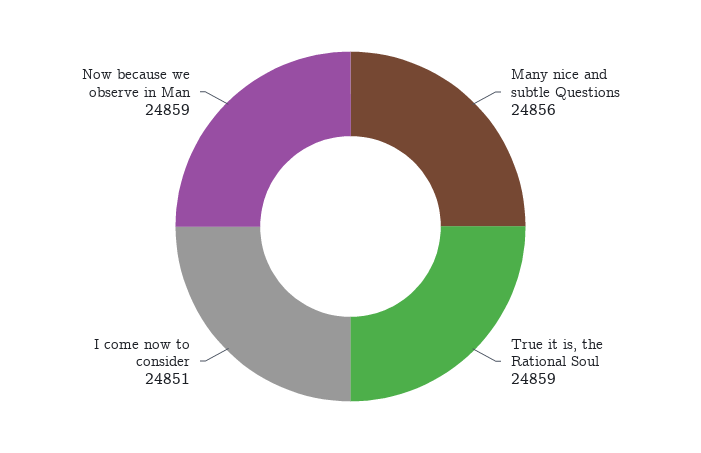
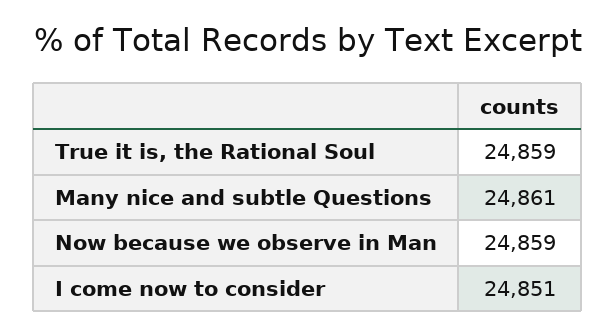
Many nice and subtle Questions: 24856 -> 24861

